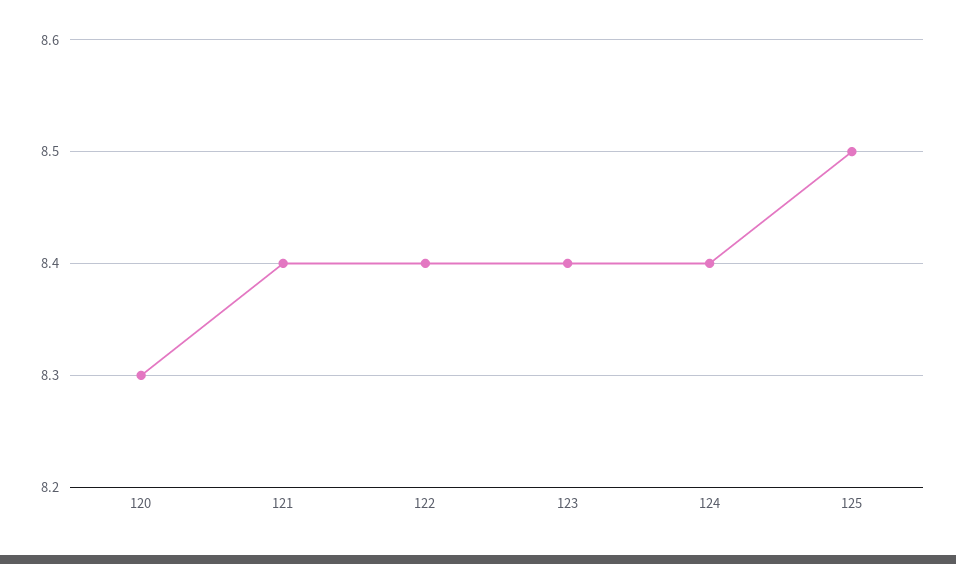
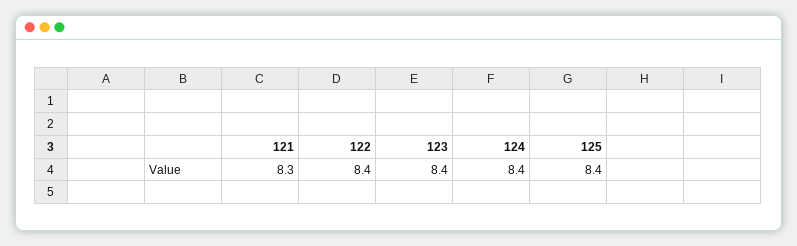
120: 8.3 -> none
121: 8.4 -> 8.3
125: 8.5 -> 8.4

